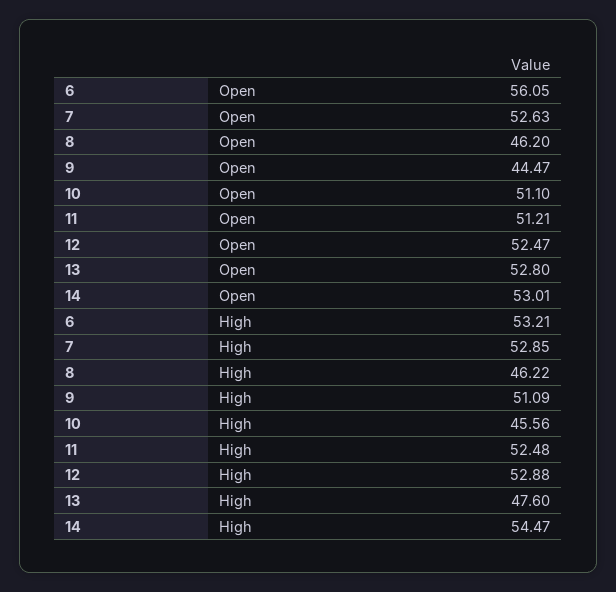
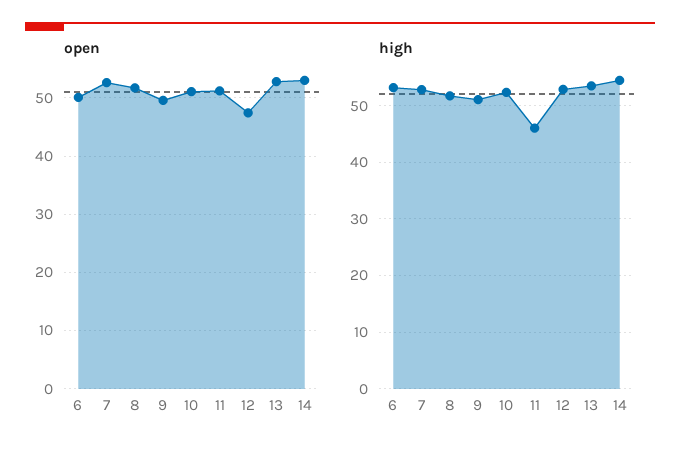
Open, 6: 56.05 -> 50
Open, 8: 46.2 -> 52
Open, 9: 44.47 -> 50
Open, 12: 52.47 -> 48
High, 8: 46.22 -> 52
High, 10: 45.56 -> 52
High, 11: 52.48 -> 46
High, 13: 47.6 -> 54

